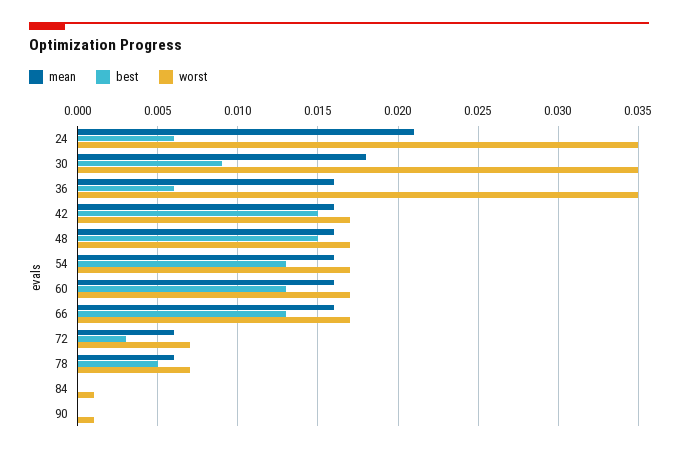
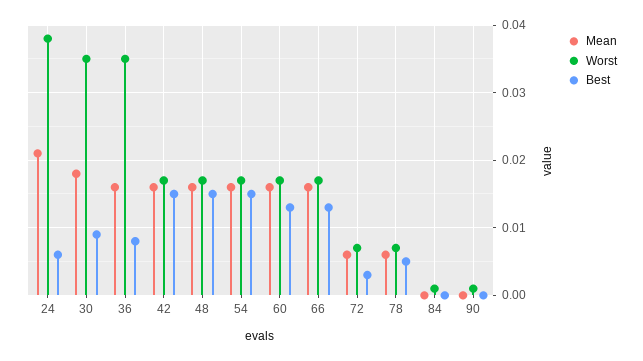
worst, 24: 0.035 -> 0.038
best, 36: 0.006 -> 0.008
best, 54: 0.013 -> 0.015

